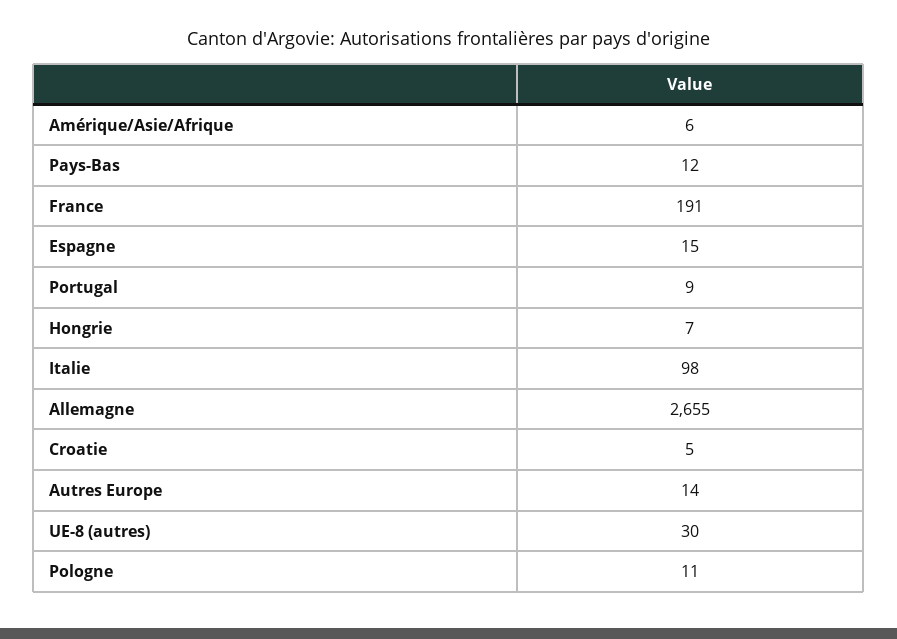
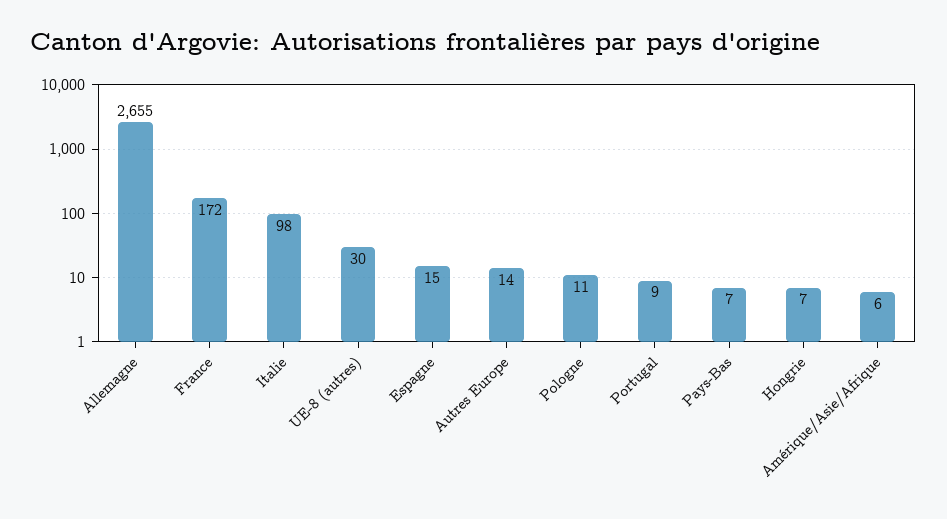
Pays-Bas: 12 -> 7
France: 191 -> 172
Croatie: 5 -> none

